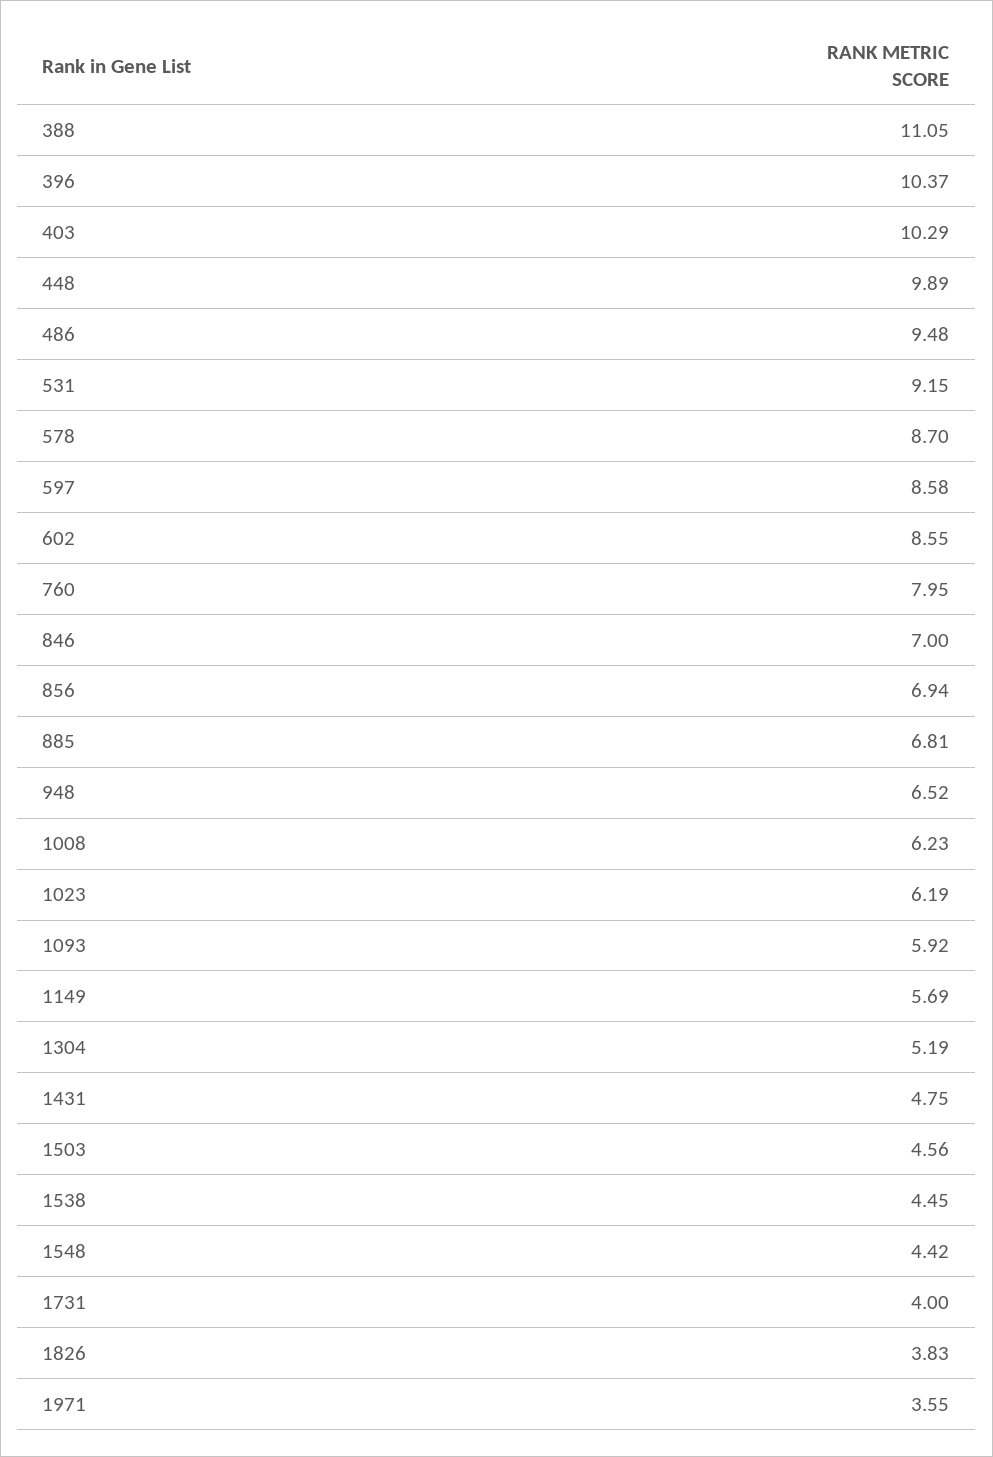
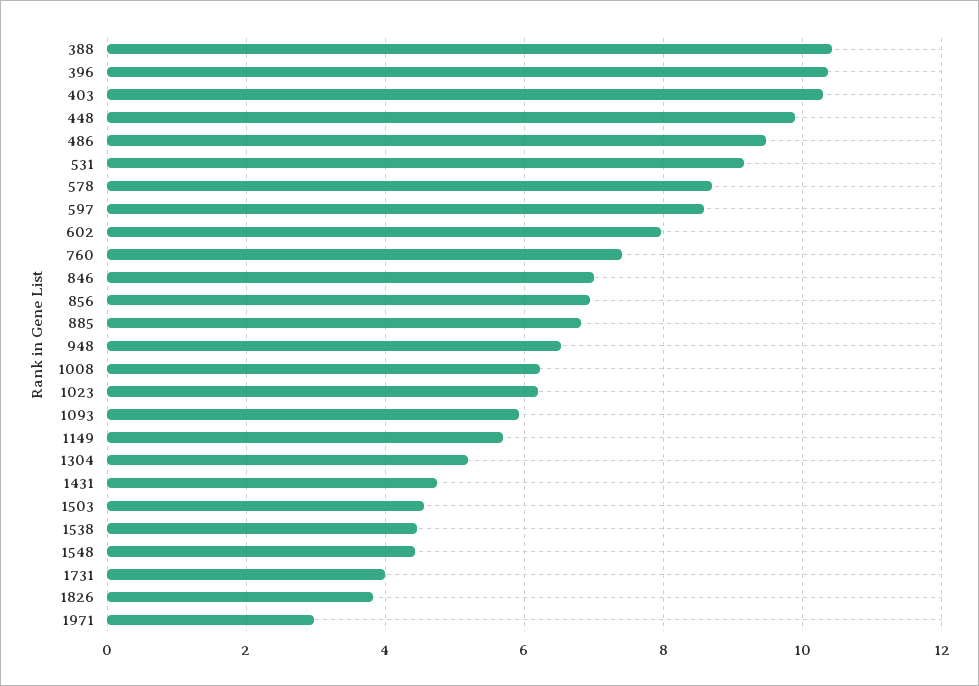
388: 11.05 -> 10.4
602: 8.55 -> 8
760: 7.95 -> 7.4
1971: 3.55 -> 3

